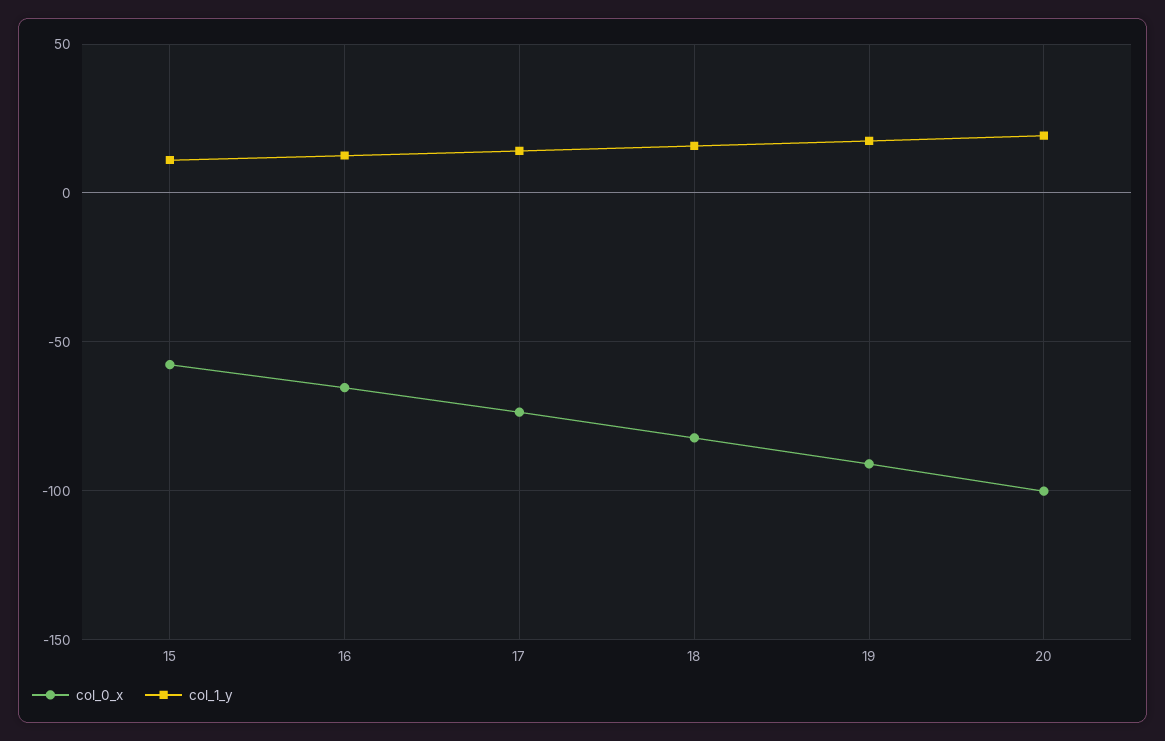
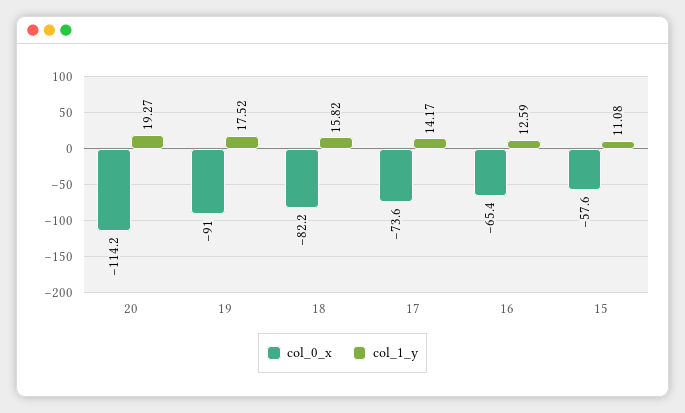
col_0_x, 20: -100 -> -114.2

